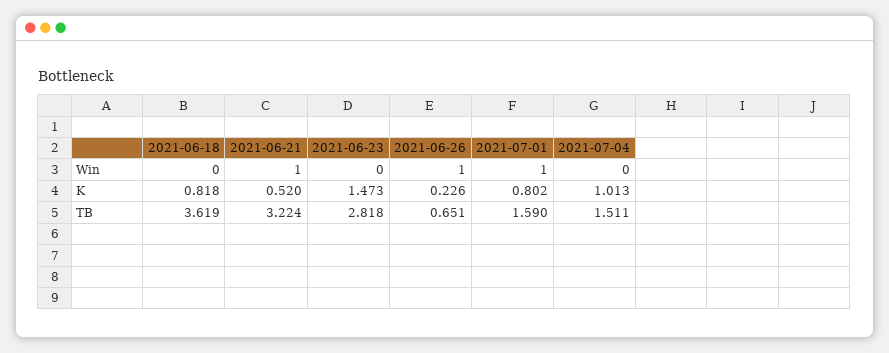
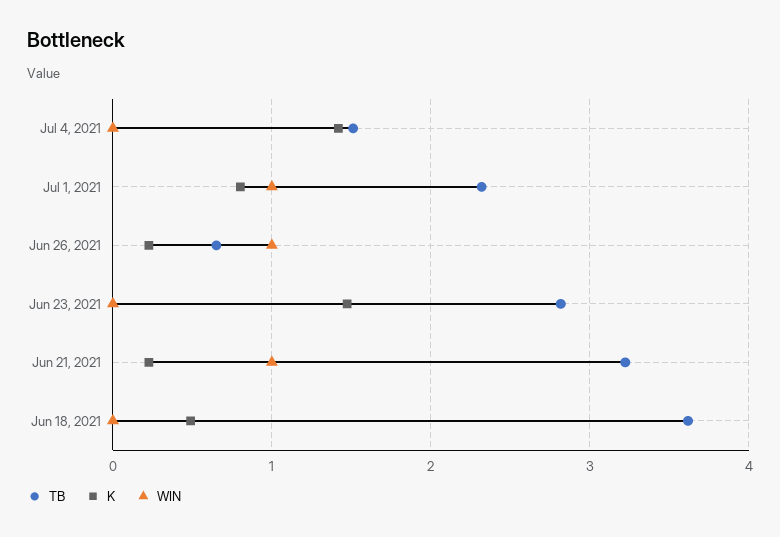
K, 2021-06-18: 0.818 -> 0.5
K, 2021-06-21: 0.52 -> 0.2
K, 2021-07-04: 1.013 -> 1.4
TB, 2021-07-01: 1.59 -> 2.3

